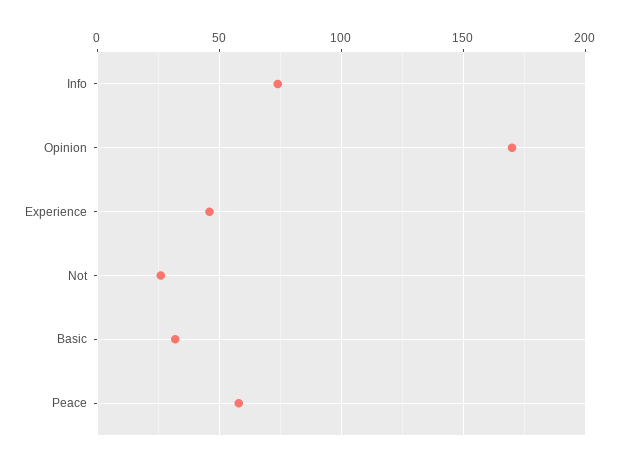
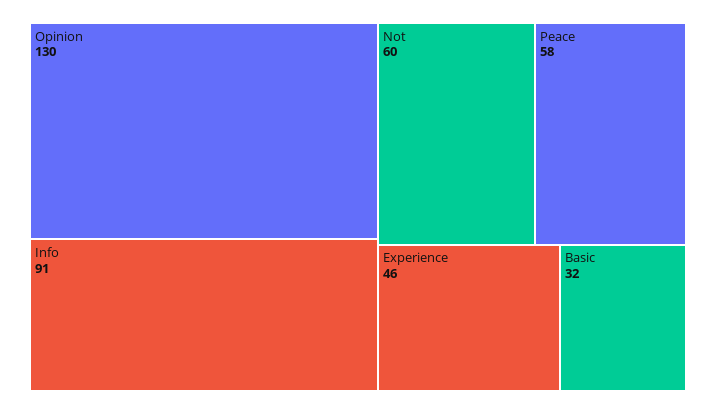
Info: 75 -> 91
Opinion: 170 -> 130
Not: 25 -> 60

